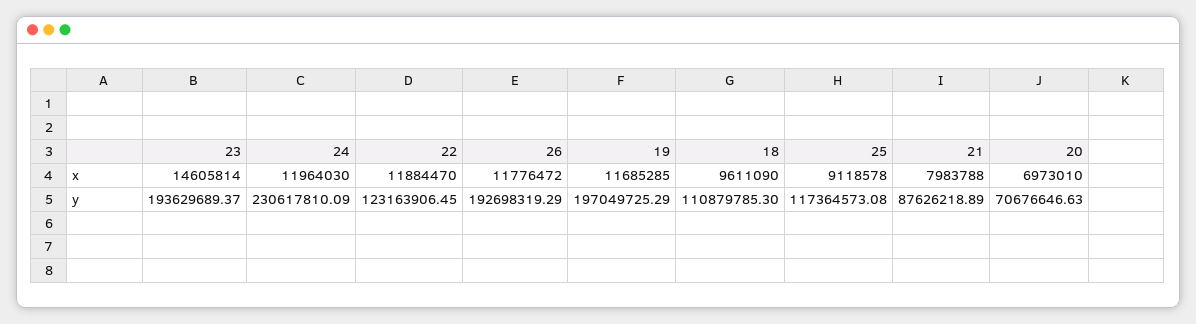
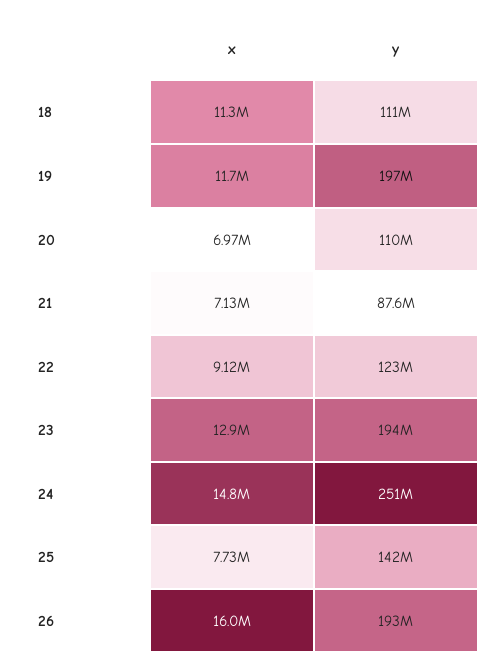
23, x: 14605814 -> 12900000
24, x: 11964030 -> 14800000
22, x: 11884470 -> 9120000
26, x: 11776472 -> 16000000
18, x: 9611090 -> 11300000
25, x: 9118578 -> 7730000
21, x: 7983788 -> 7130000
24, y: 230617810.09 -> 251000000
25, y: 117364573.08 -> 142000000
20, y: 70676646.63 -> 110000000

